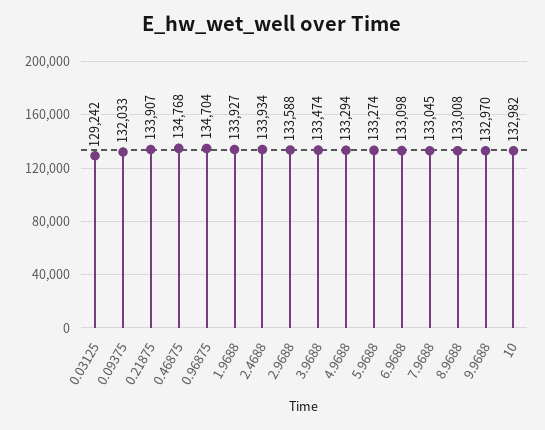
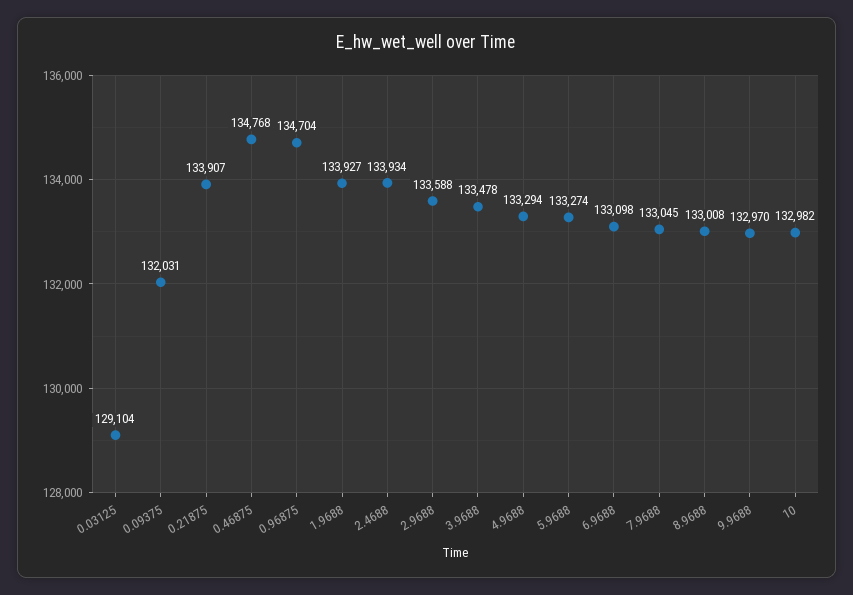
0.03125: 129242 -> 129104
0.09375: 132033 -> 132031
3.9688: 133474 -> 133478

